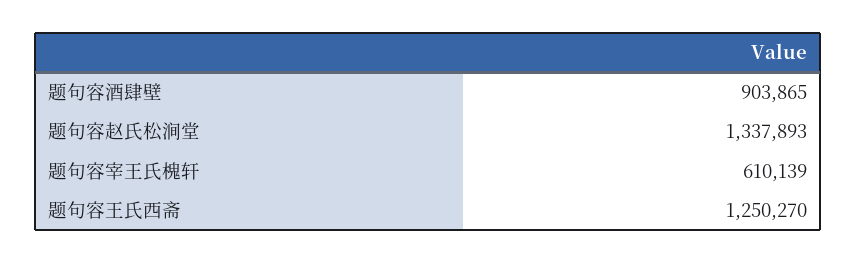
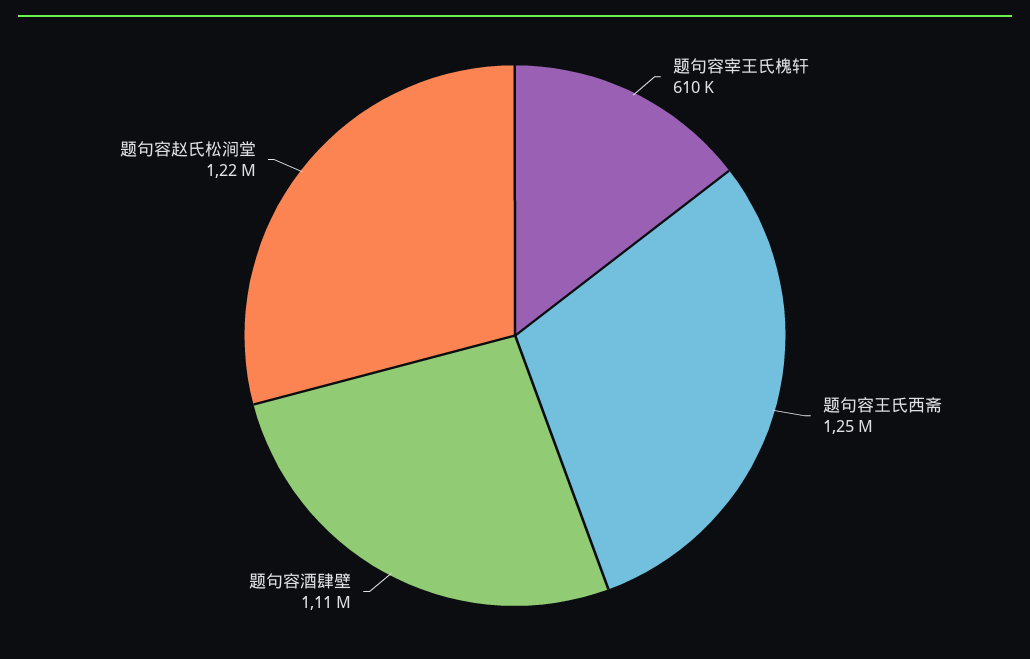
题句容酒肆壁: 903865 -> 1110000
题句容赵氏松涧堂: 1337893 -> 1220000

